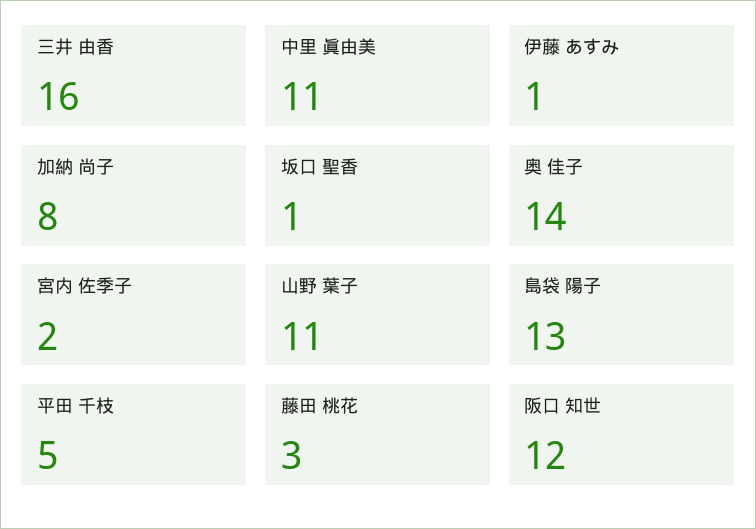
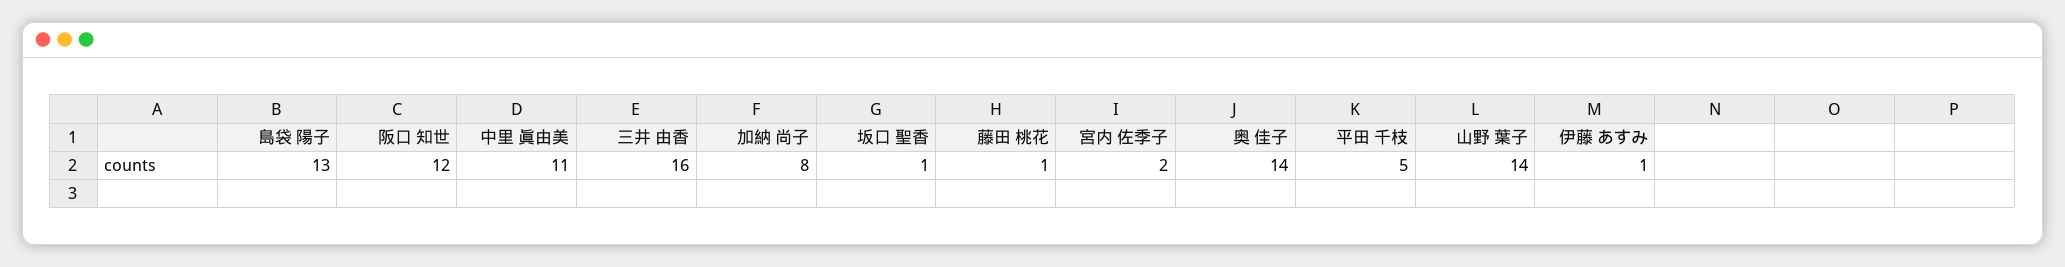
山野 葉子: 11 -> 14
藤田 桃花: 3 -> 1

